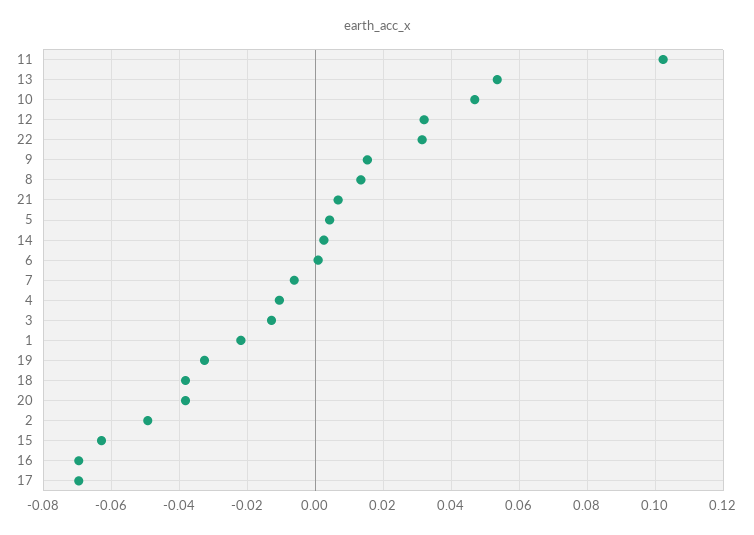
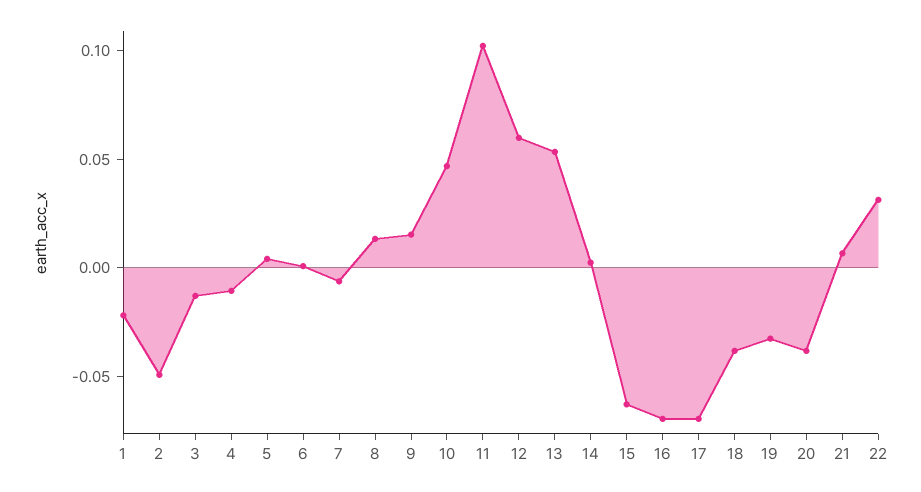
12: 0.032 -> 0.06

